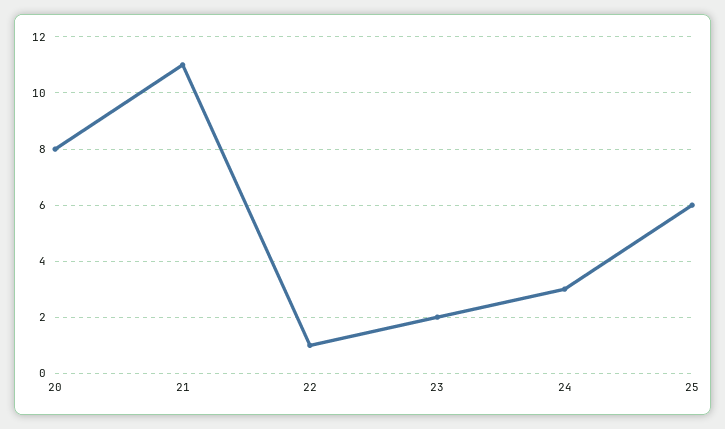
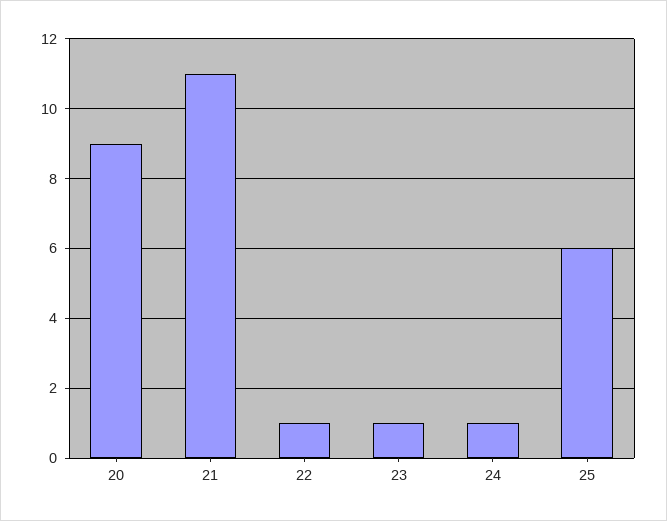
20: 8 -> 9
23: 2 -> 1
24: 3 -> 1

